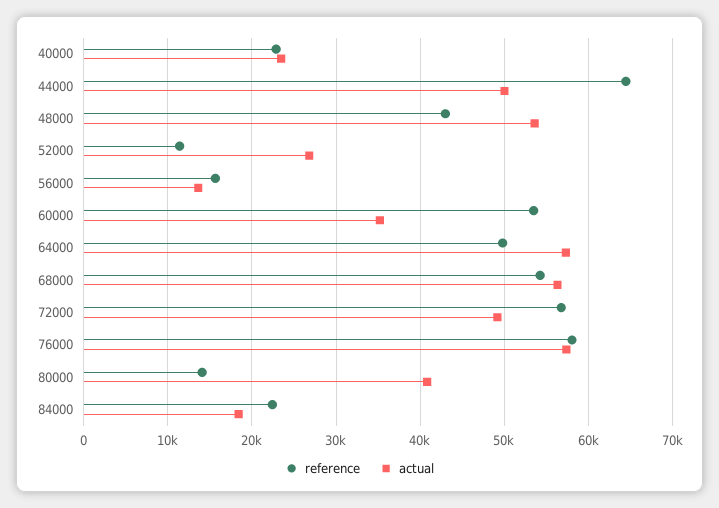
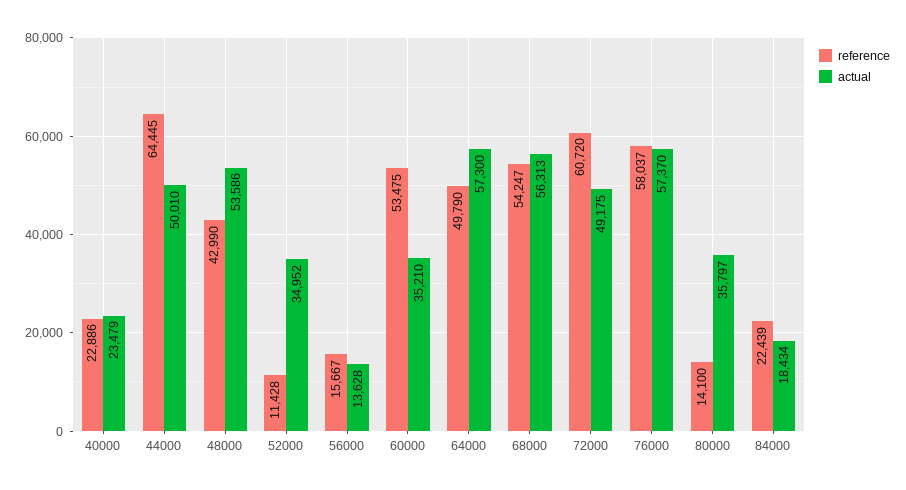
actual, 52000: 27000 -> 34952
reference, 72000: 57000 -> 60720
actual, 80000: 41000 -> 35797

